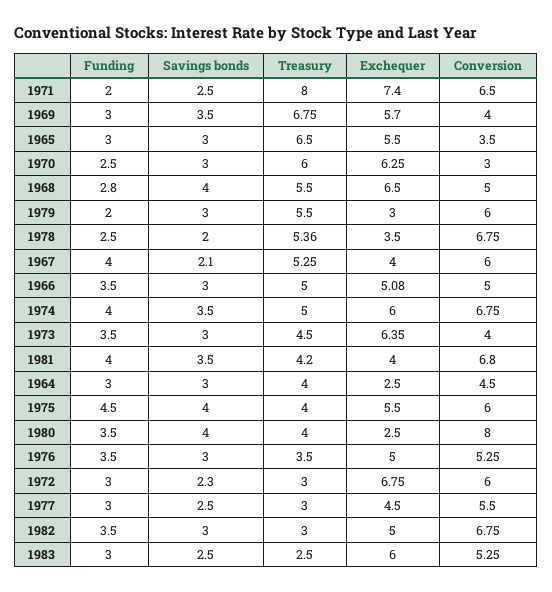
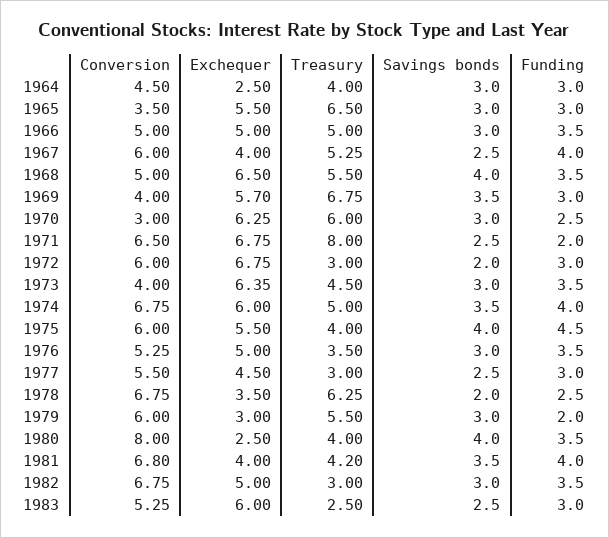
Exchequer, 1971: 7.4 -> 6.75
Funding, 1968: 2.8 -> 3.5
Treasury, 1978: 5.36 -> 6.25
Savings bonds, 1967: 2.1 -> 2.5
Exchequer, 1966: 5.08 -> 5
Savings bonds, 1972: 2.3 -> 2

